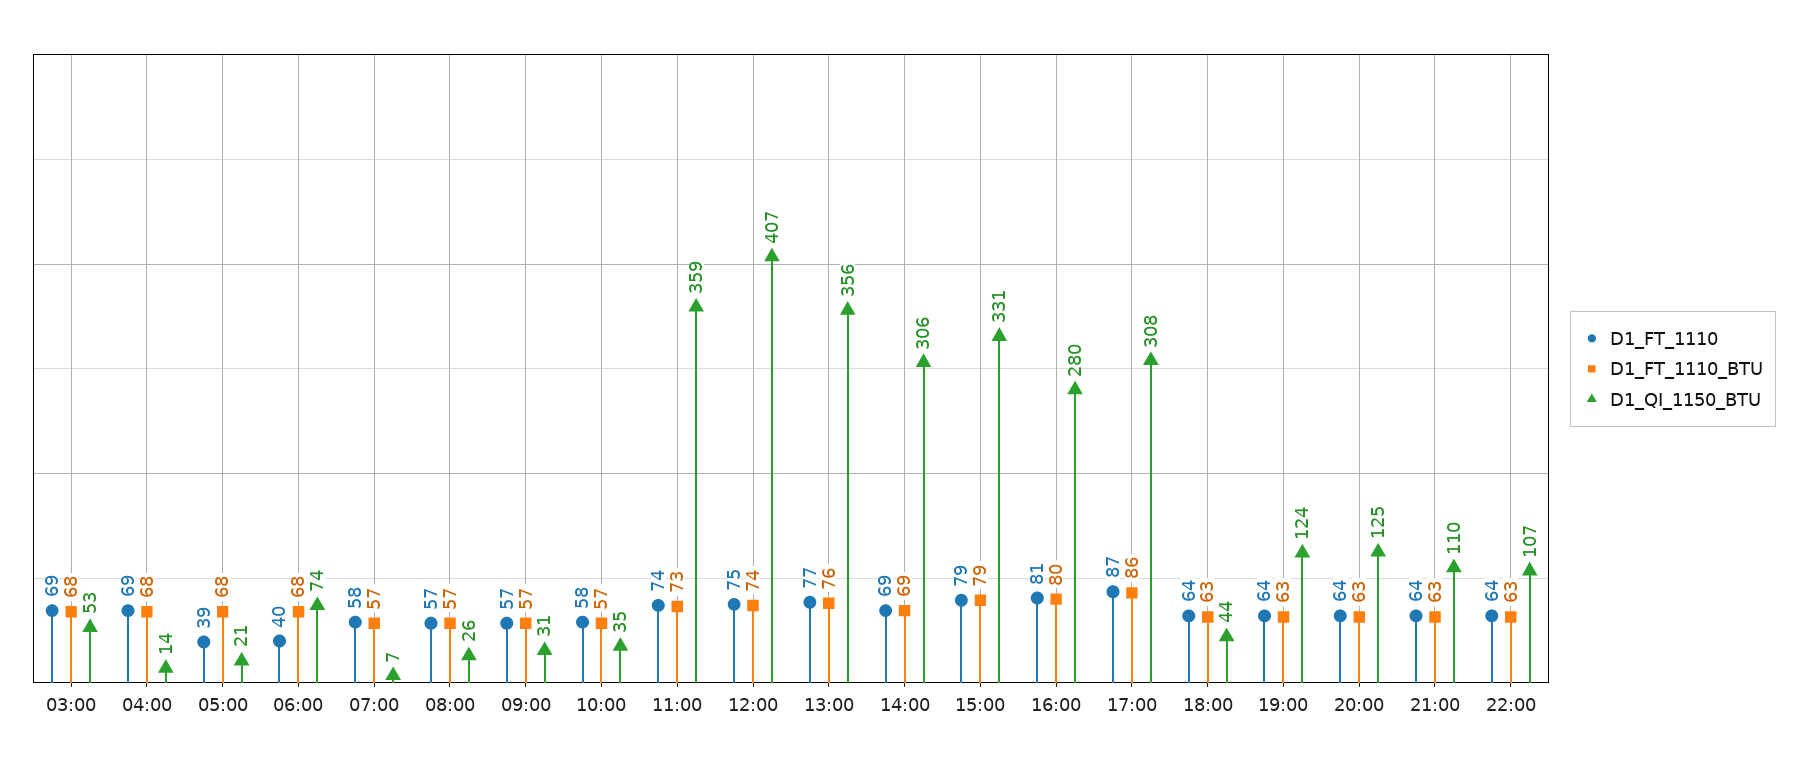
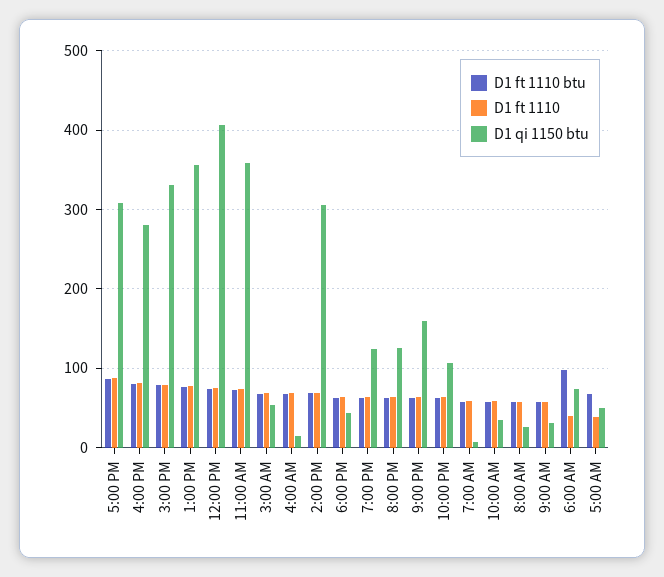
D1_QI_1150_BTU, 05:00: 21 -> 50
D1_FT_1110_BTU, 06:00: 68 -> 100
D1_QI_1150_BTU, 21:00: 110 -> 160

